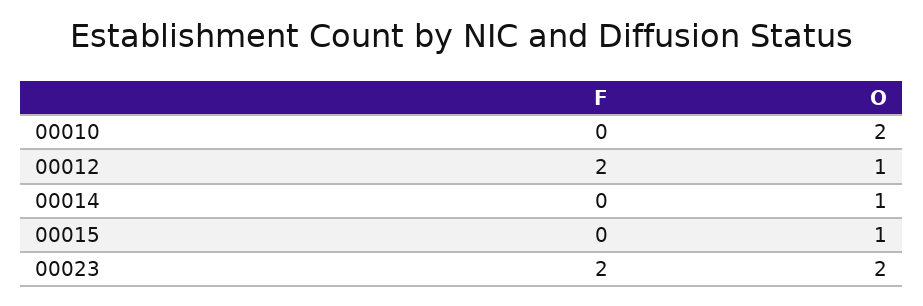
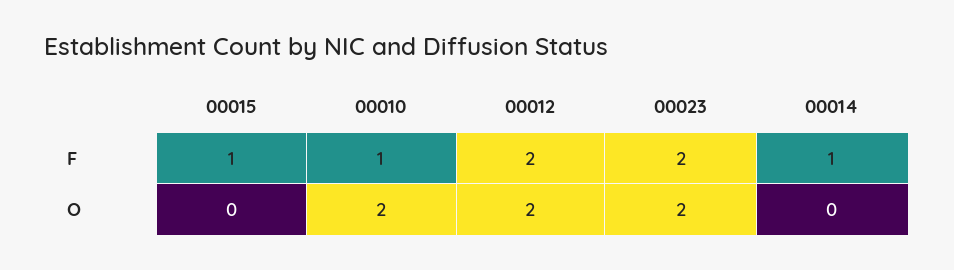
F, 00010: 0 -> 1
O, 00012: 1 -> 2
F, 00014: 0 -> 1
O, 00014: 1 -> 0
F, 00015: 0 -> 1
O, 00015: 1 -> 0

